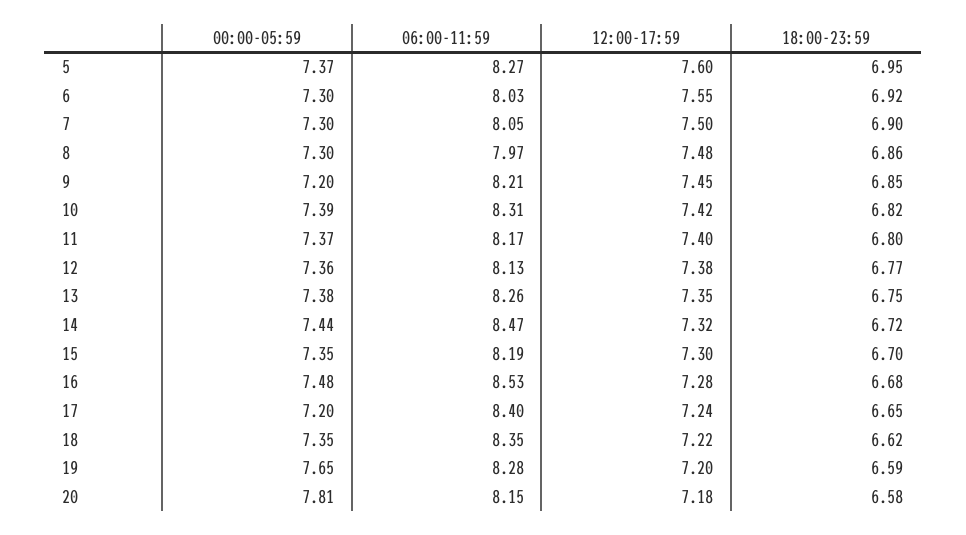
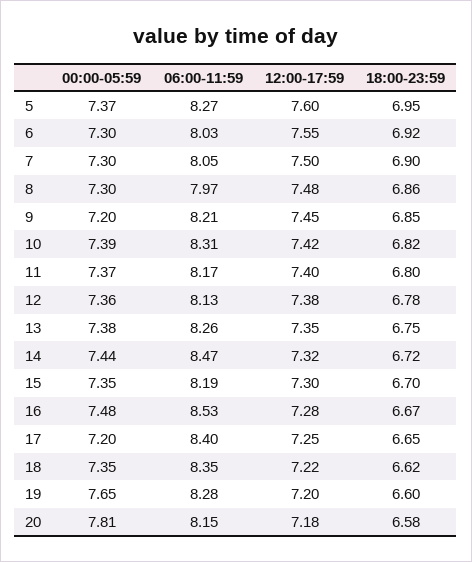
18:00-23:59, 12: 6.77 -> 6.78
18:00-23:59, 16: 6.68 -> 6.67
12:00-17:59, 17: 7.24 -> 7.25
18:00-23:59, 19: 6.59 -> 6.6

